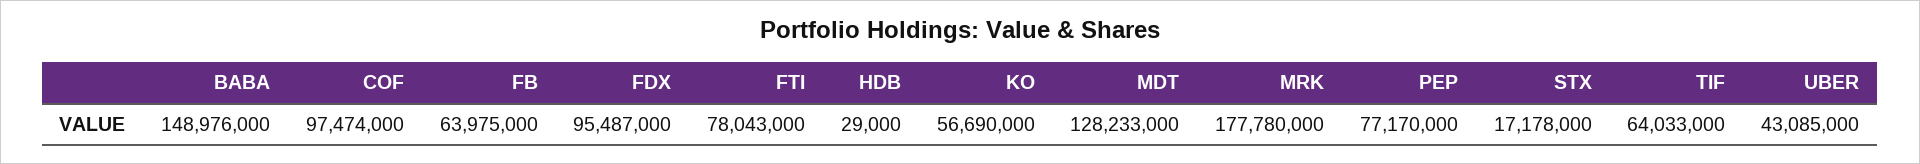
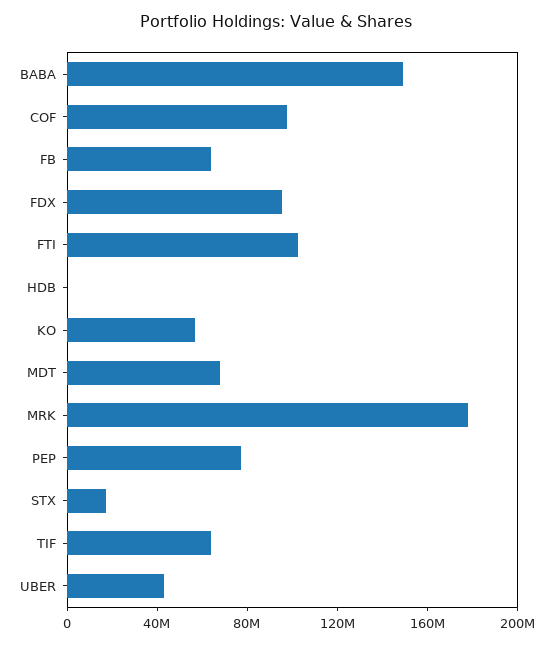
FTI: 78043000 -> 100000000
MDT: 128233000 -> 70000000

